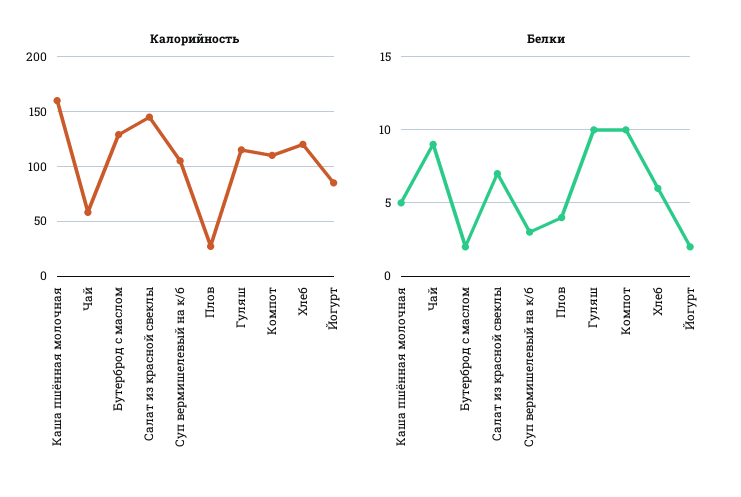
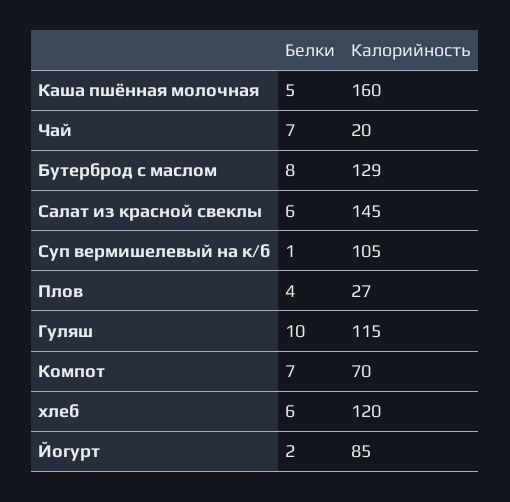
Калорийность, Чай: 60 -> 20
Калорийность, Компот: 110 -> 70
Белки, Чай: 9 -> 7
Белки, Бутерброд с маслом: 2 -> 8
Белки, Салат из красной свеклы: 7 -> 6
Белки, Суп вермишелевый на к/б: 3 -> 1
Белки, Компот: 10 -> 7

